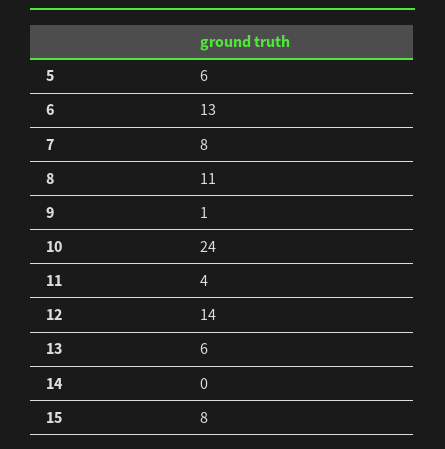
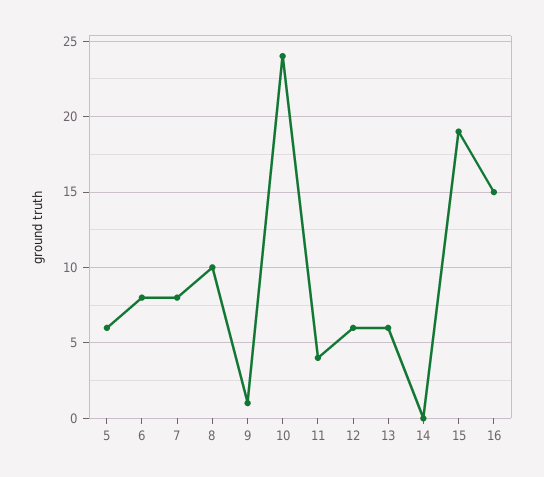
6: 13 -> 8
8: 11 -> 10
12: 14 -> 6
15: 8 -> 19
16: none -> 15

